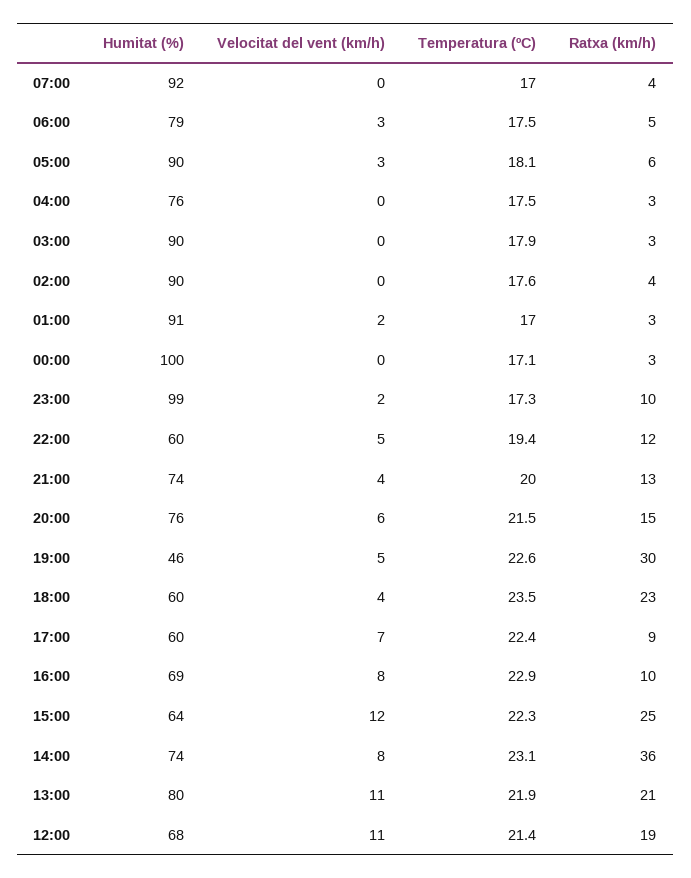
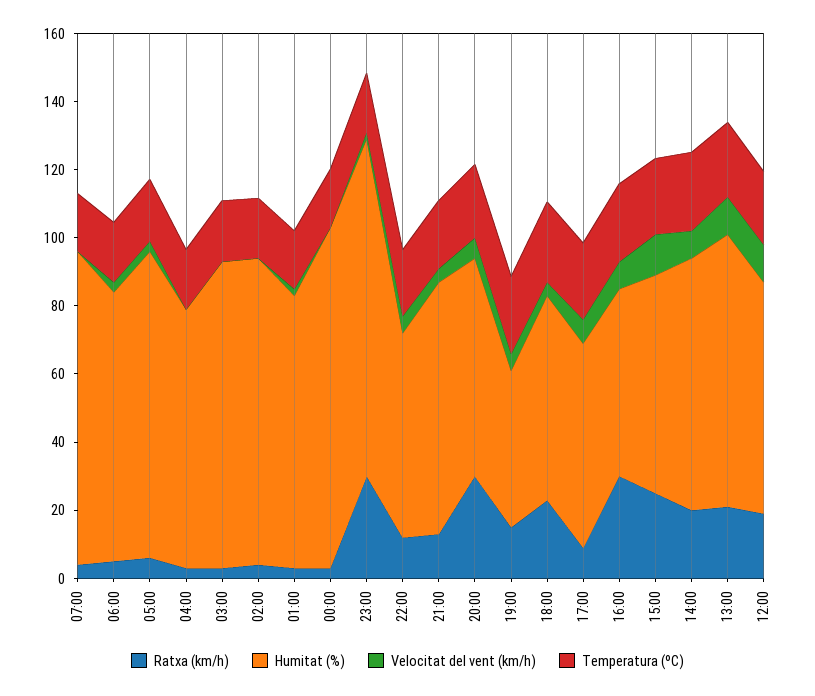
Humitat (%), 01:00: 91 -> 80
Ratxa (km/h), 23:00: 10 -> 30
Humitat (%), 20:00: 76 -> 65
Ratxa (km/h), 20:00: 15 -> 30
Ratxa (km/h), 19:00: 30 -> 15
Humitat (%), 16:00: 69 -> 55
Ratxa (km/h), 16:00: 10 -> 30
Ratxa (km/h), 14:00: 36 -> 20

